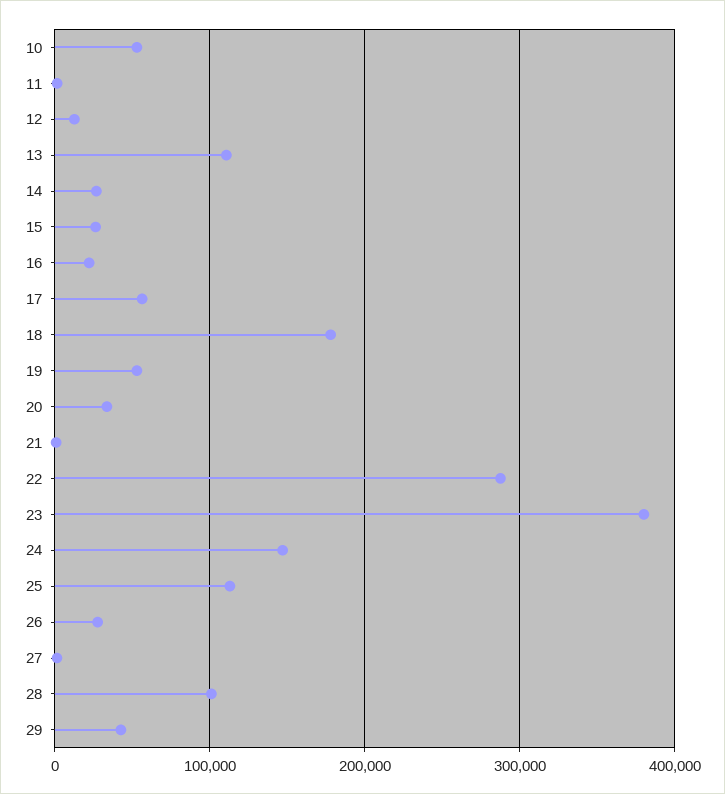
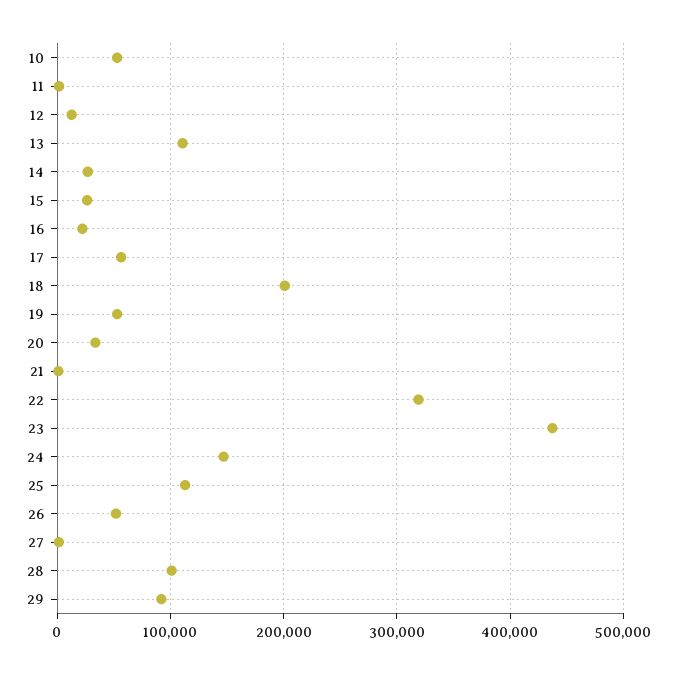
18: 180000 -> 200000
22: 290000 -> 320000
23: 380000 -> 440000
26: 30000 -> 50000
29: 40000 -> 90000

